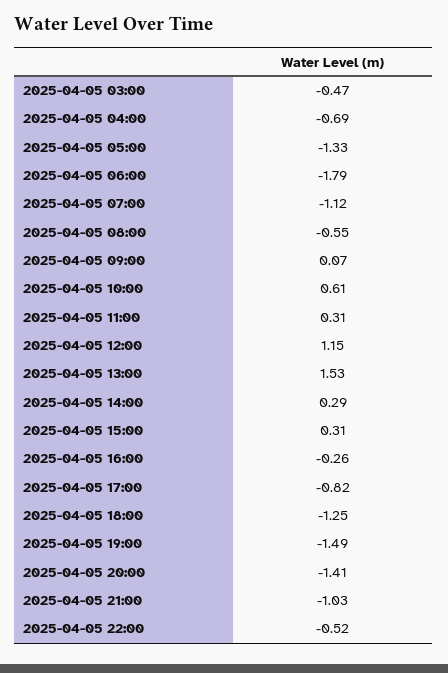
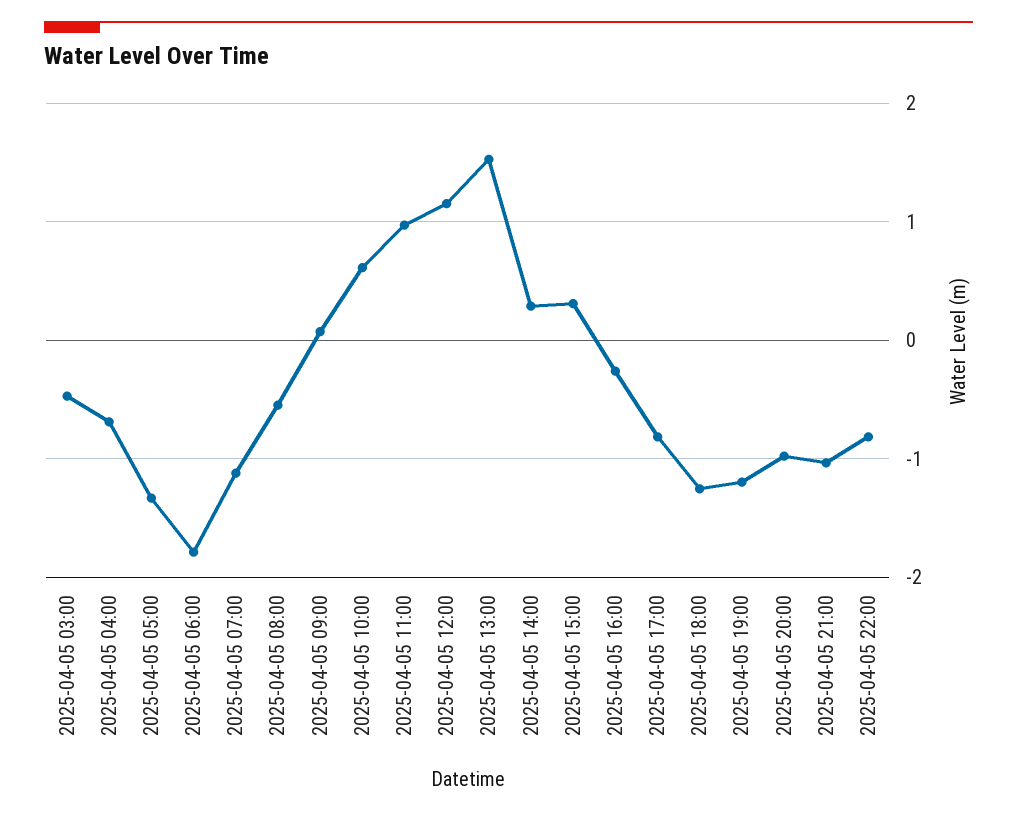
2025-04-05 11:00: 0.31 -> 1
2025-04-05 19:00: -1.49 -> -1.2
2025-04-05 20:00: -1.41 -> -1
2025-04-05 22:00: -0.52 -> -0.8

